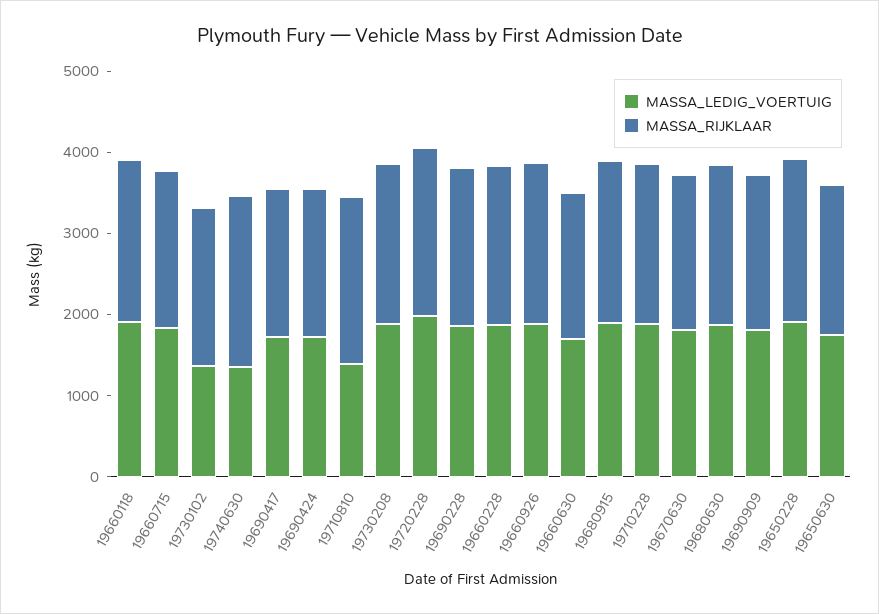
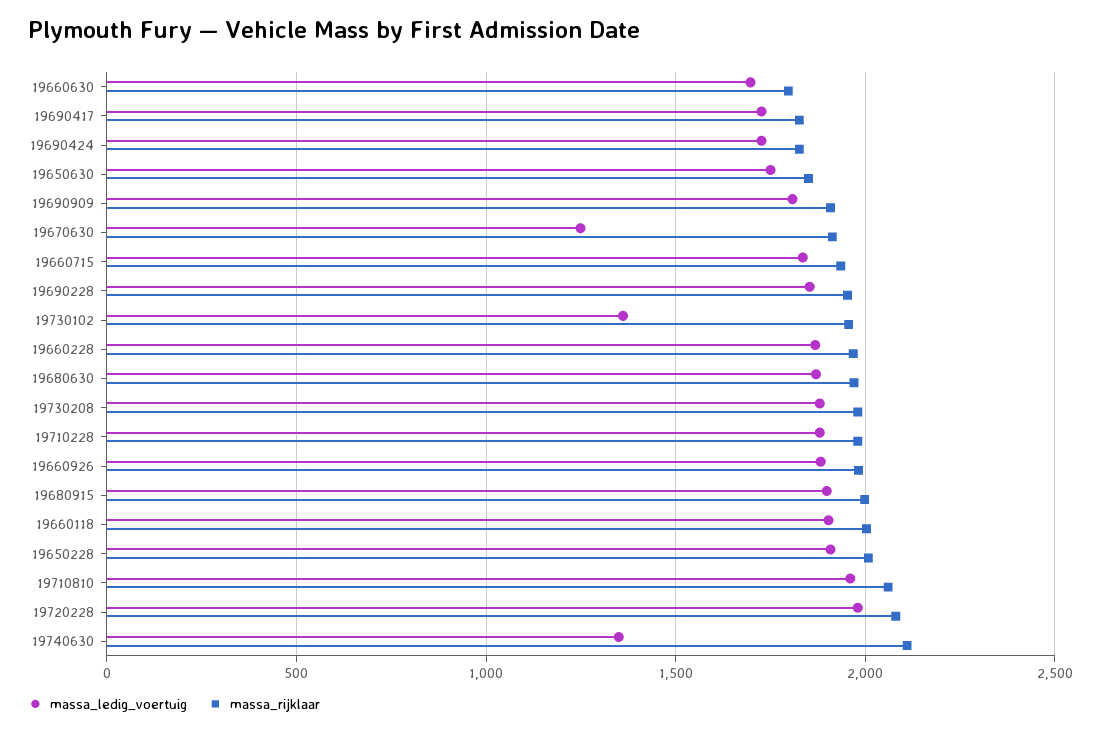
MASSA_LEDIG_VOERTUIG, 19710810: 1400 -> 1950
MASSA_LEDIG_VOERTUIG, 19670630: 1800 -> 1250

